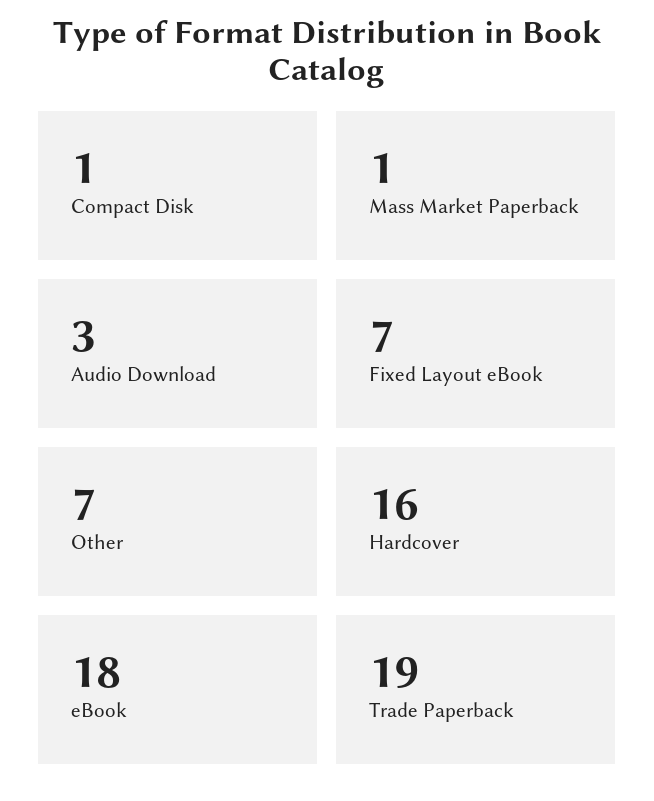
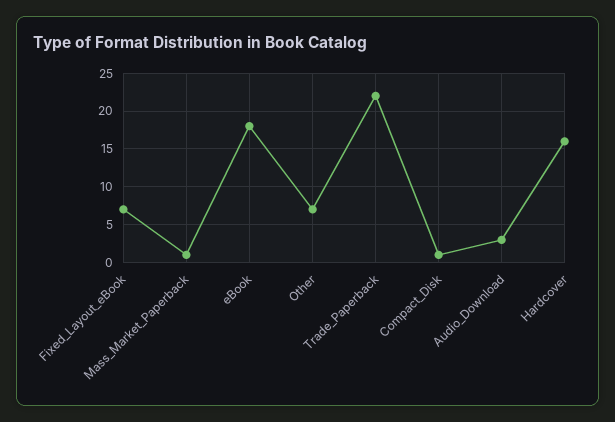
Trade Paperback: 19 -> 22

